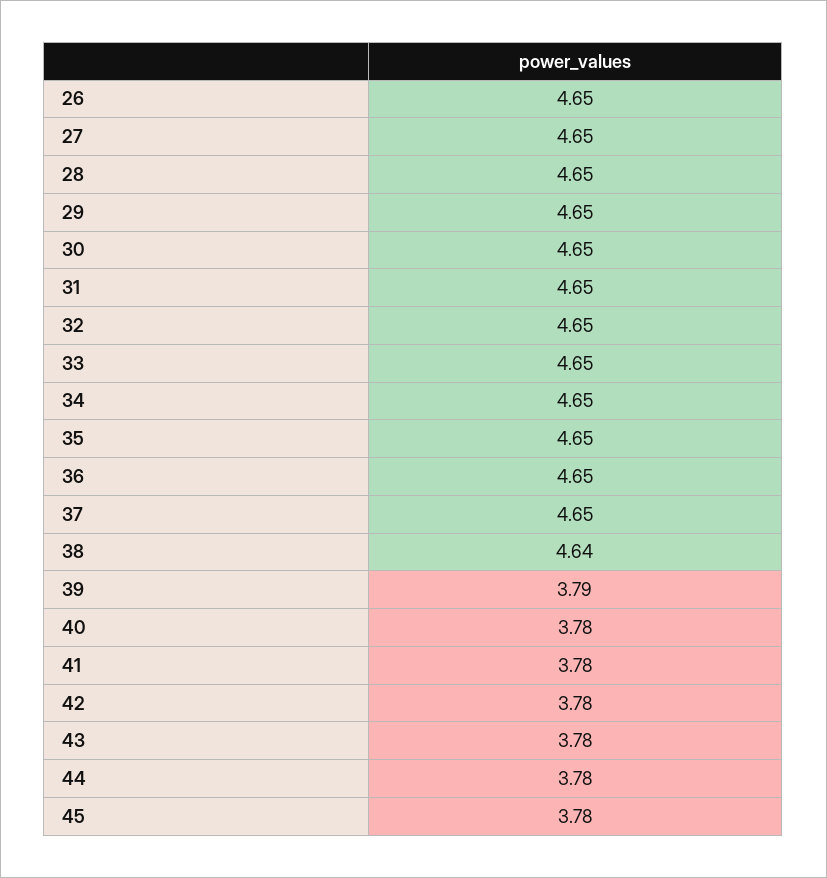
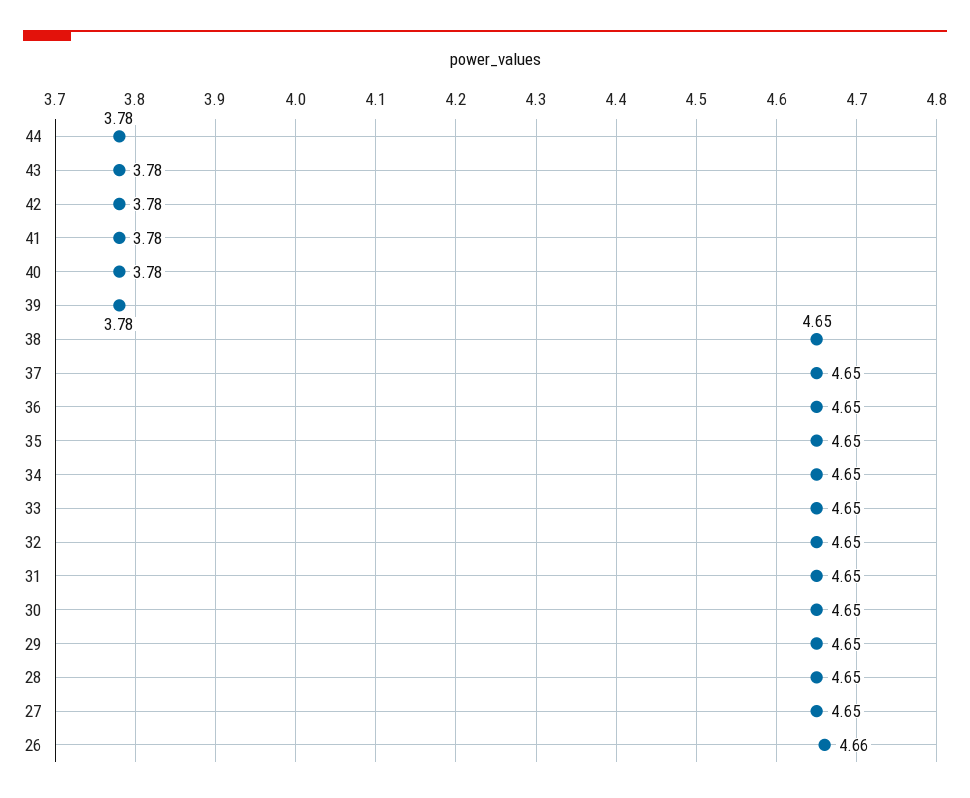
26: 4.65 -> 4.66
38: 4.64 -> 4.65
39: 3.79 -> 3.78
45: 3.78 -> none

